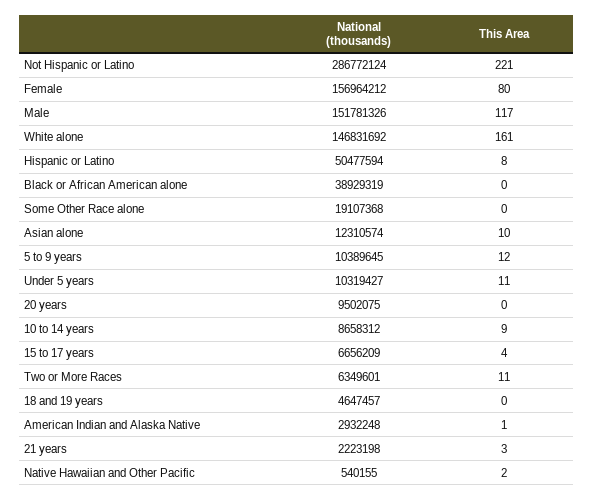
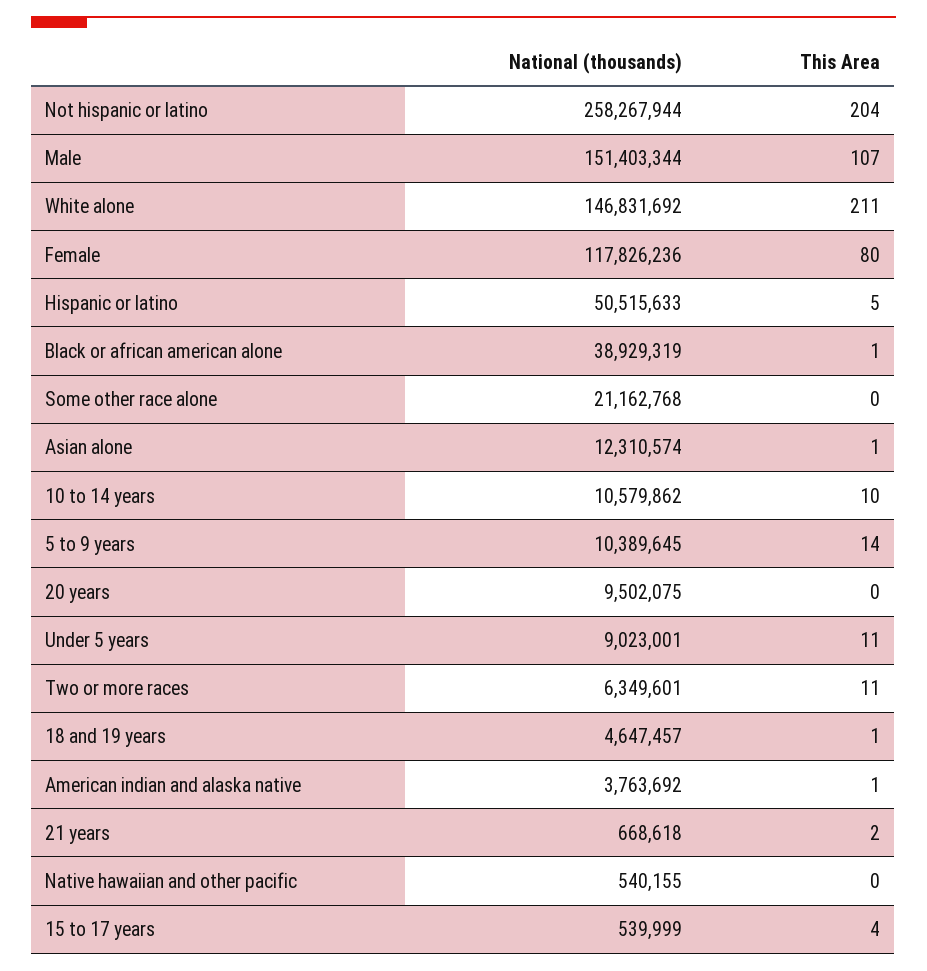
National (thousands), Not Hispanic or Latino: 286772124 -> 258267944
This Area, Not Hispanic or Latino: 221 -> 204
National (thousands), Female: 156964212 -> 117826236
National (thousands), Male: 151781326 -> 151403344
This Area, Male: 117 -> 107
This Area, White alone: 161 -> 211
National (thousands), Hispanic or Latino: 50477594 -> 50515633
This Area, Hispanic or Latino: 8 -> 5
This Area, Black or African American alone: 0 -> 1
National (thousands), Some Other Race alone: 19107368 -> 21162768
This Area, Asian alone: 10 -> 1
This Area, 5 to 9 years: 12 -> 14
National (thousands), Under 5 years: 10319427 -> 9023001
National (thousands), 10 to 14 years: 8658312 -> 10579862
This Area, 10 to 14 years: 9 -> 10
National (thousands), 15 to 17 years: 6656209 -> 539999
This Area, 18 and 19 years: 0 -> 1
National (thousands), American Indian and Alaska Native: 2932248 -> 3763692
National (thousands), 21 years: 2223198 -> 668618
This Area, 21 years: 3 -> 2
This Area, Native Hawaiian and Other Pacific: 2 -> 0

